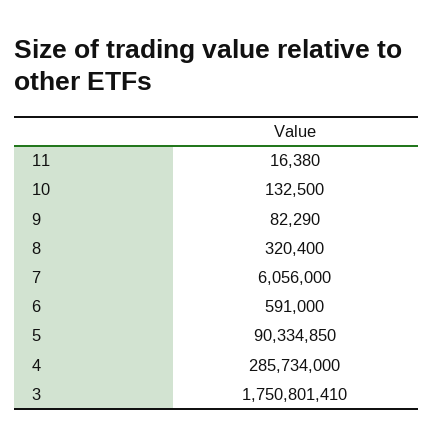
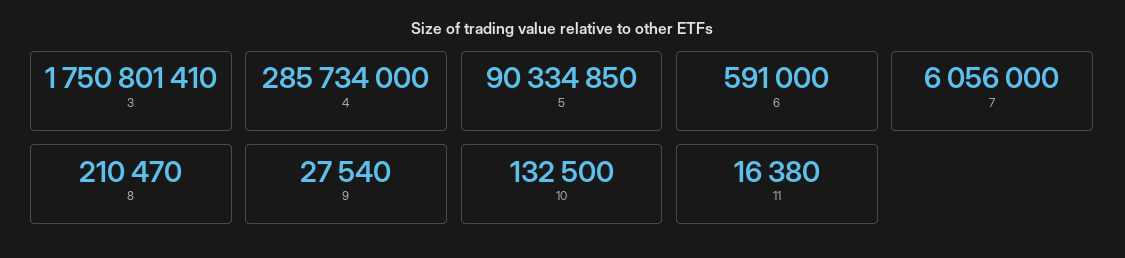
9: 82290 -> 27540
8: 320400 -> 210470

